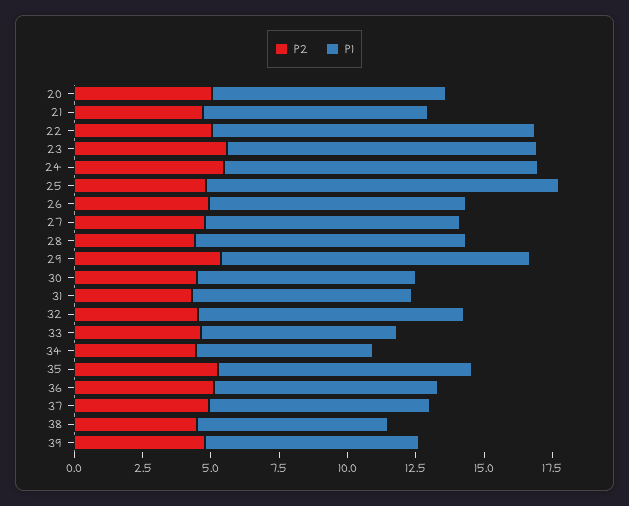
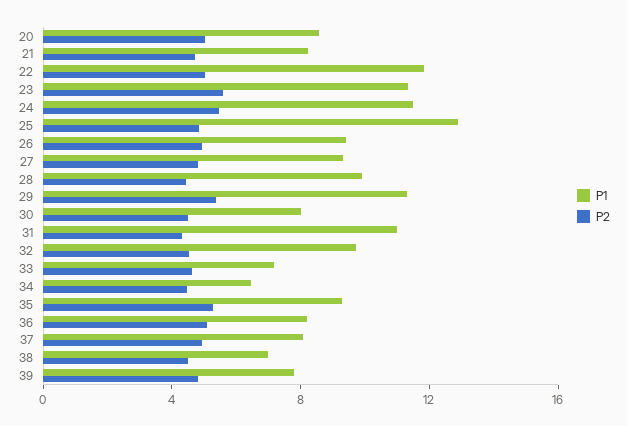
P1, 31: 8 -> 11

